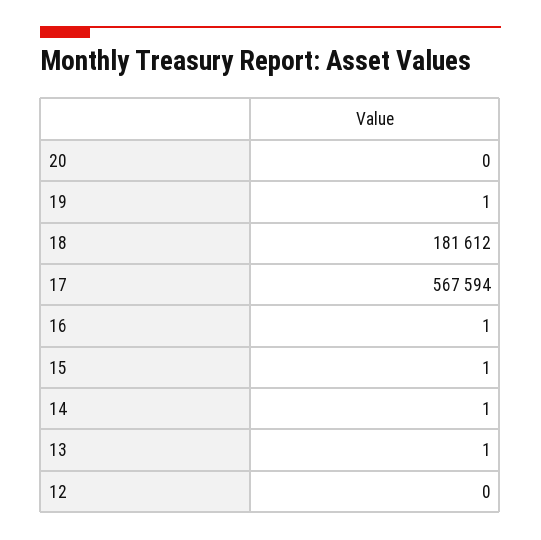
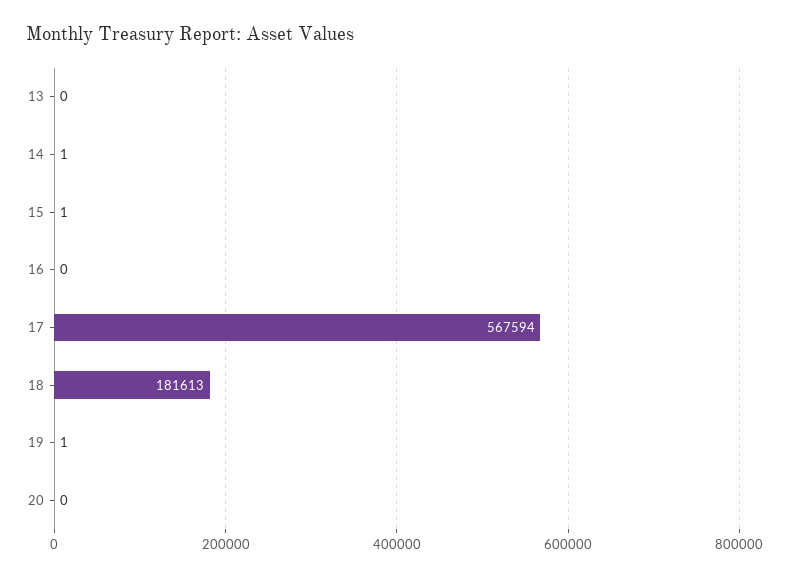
18: 181612 -> 181613
16: 1 -> 0
13: 1 -> 0
12: 0 -> none

